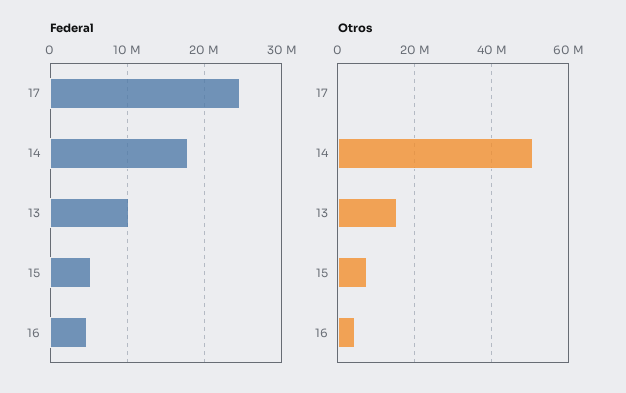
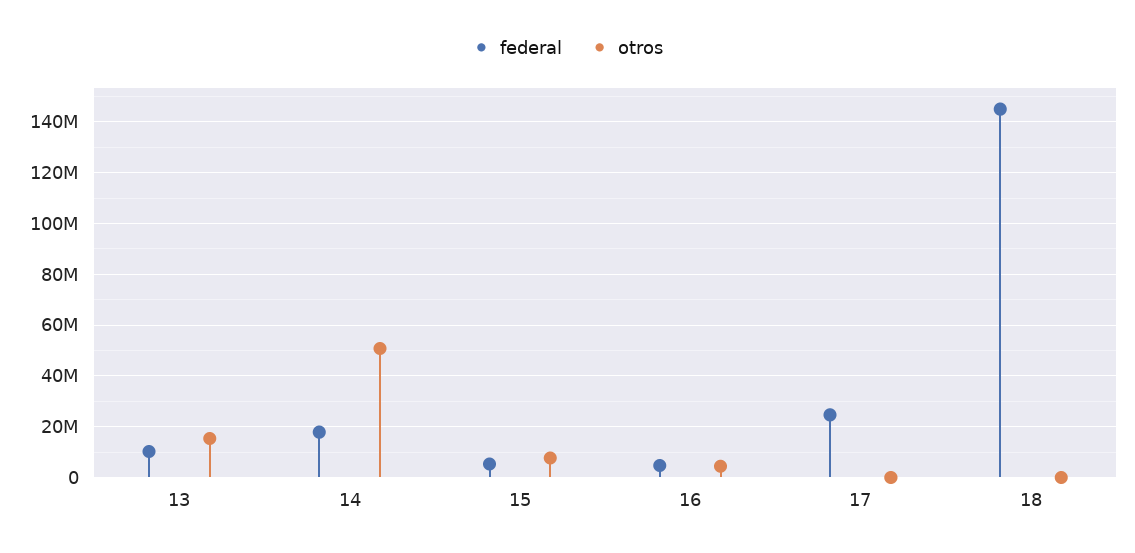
Federal, 18: none -> 145000000
Otros, 18: none -> 0

